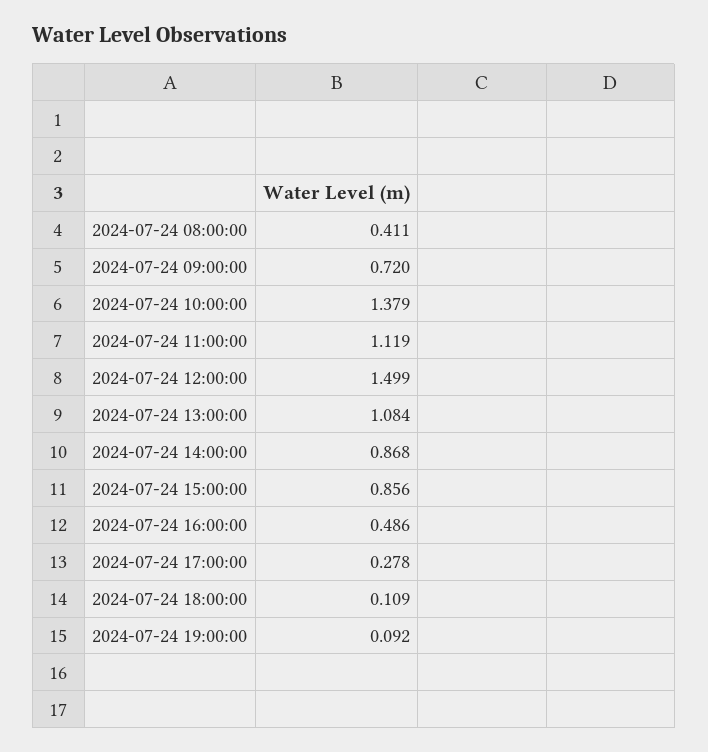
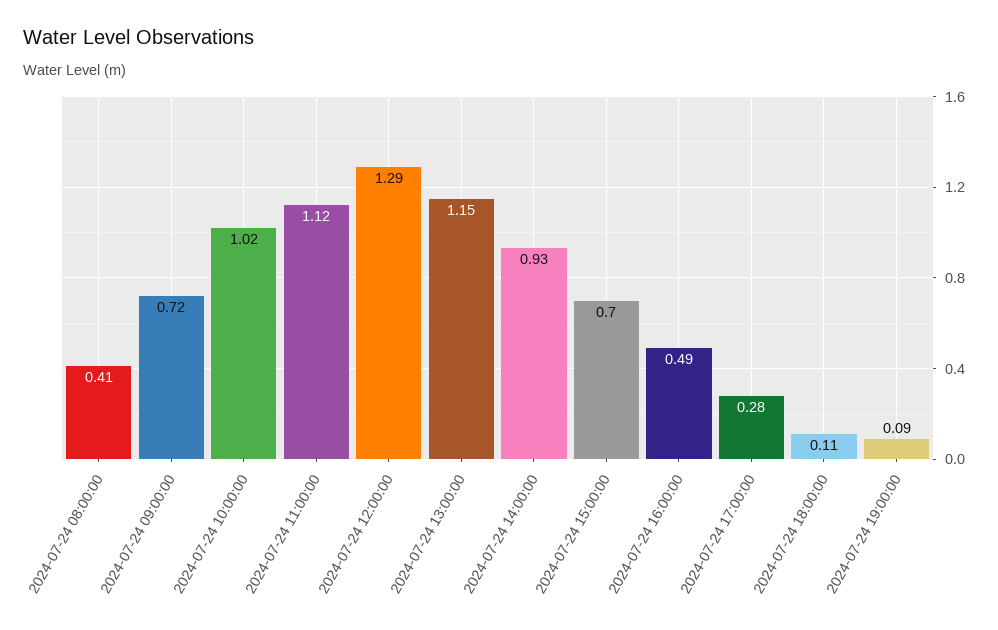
2024-07-24 10:00:00: 1.379 -> 1.02
2024-07-24 12:00:00: 1.499 -> 1.29
2024-07-24 13:00:00: 1.084 -> 1.15
2024-07-24 14:00:00: 0.868 -> 0.93
2024-07-24 15:00:00: 0.856 -> 0.7

